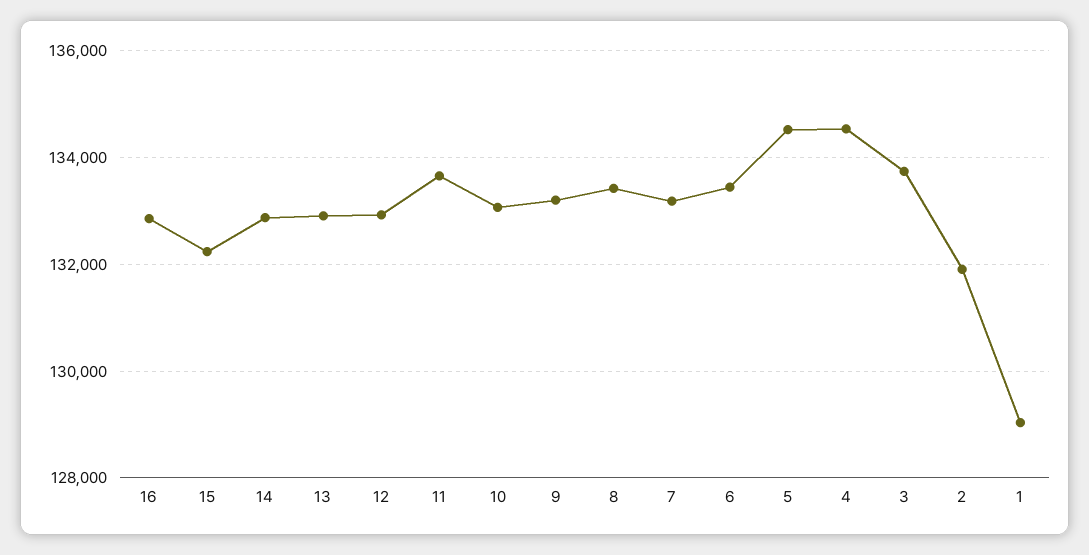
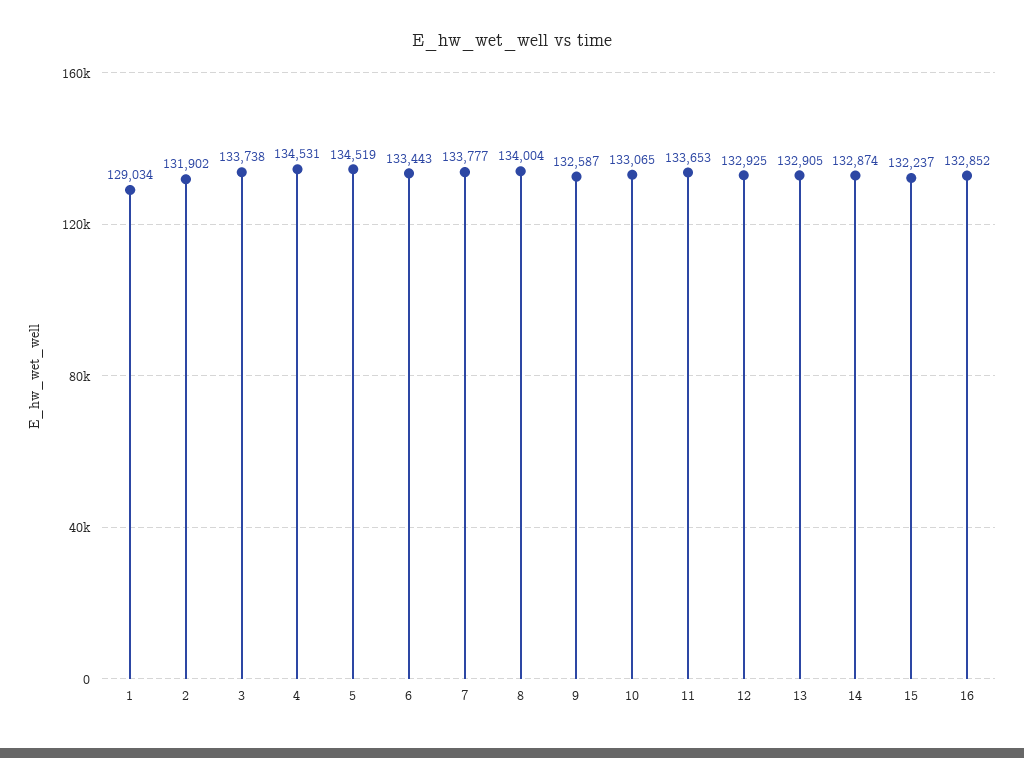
9: 133200 -> 132587
8: 133400 -> 134004
7: 133200 -> 133777

